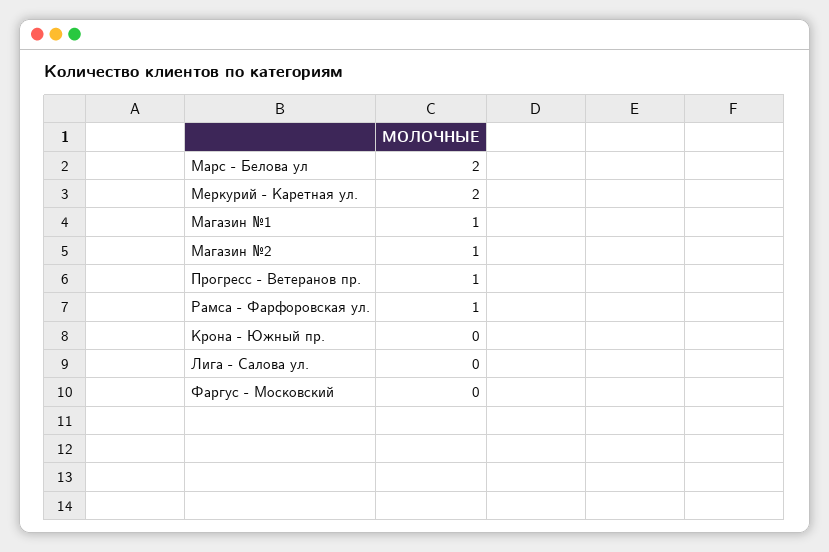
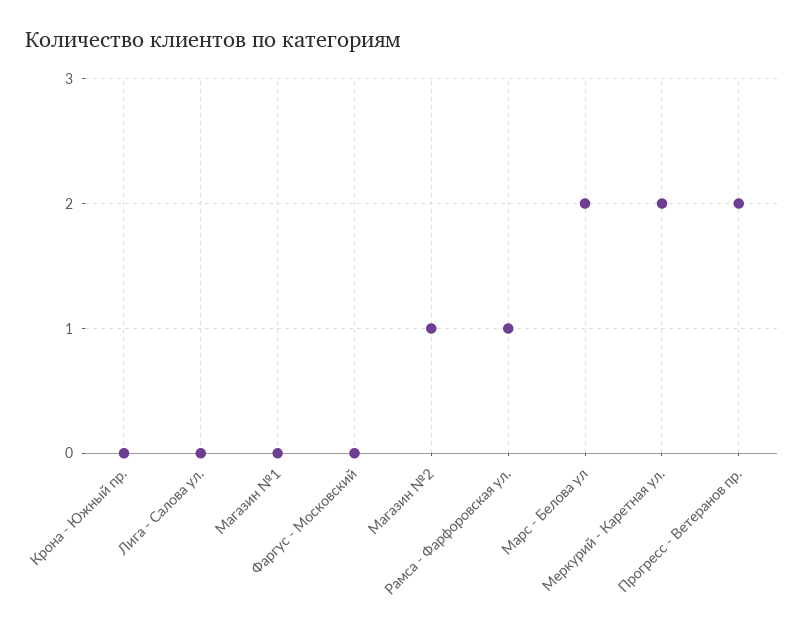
Магазин №1: 1 -> 0
Прогресс - Ветеранов пр.: 1 -> 2

